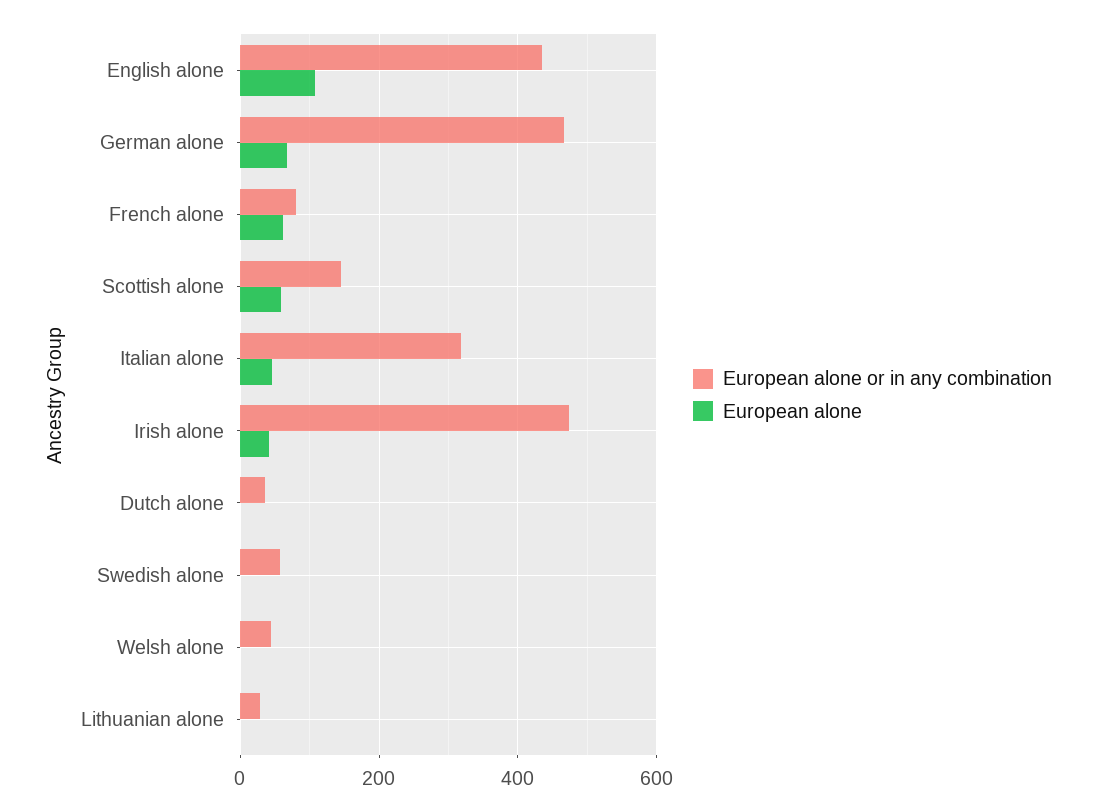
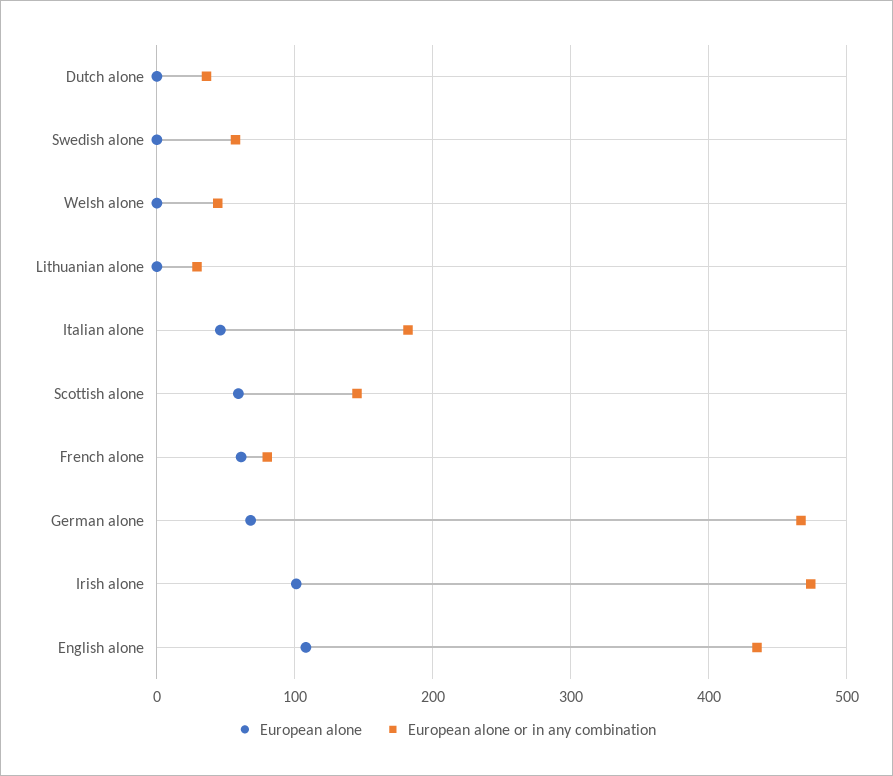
European alone or in any combination, Italian alone: 320 -> 180
European alone, Irish alone: 40 -> 100

